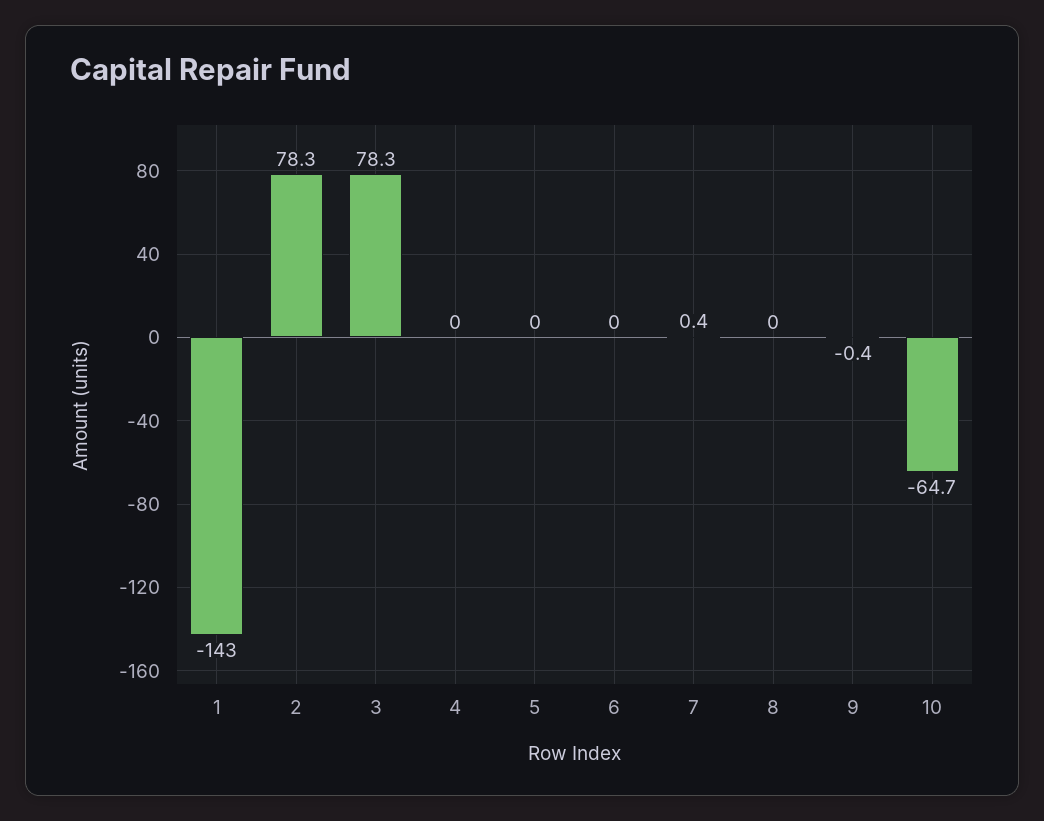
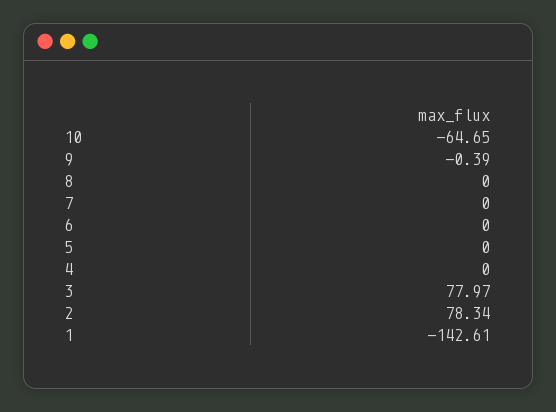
1: -143 -> -142.61
3: 78.3 -> 77.97
7: 0.4 -> 0

